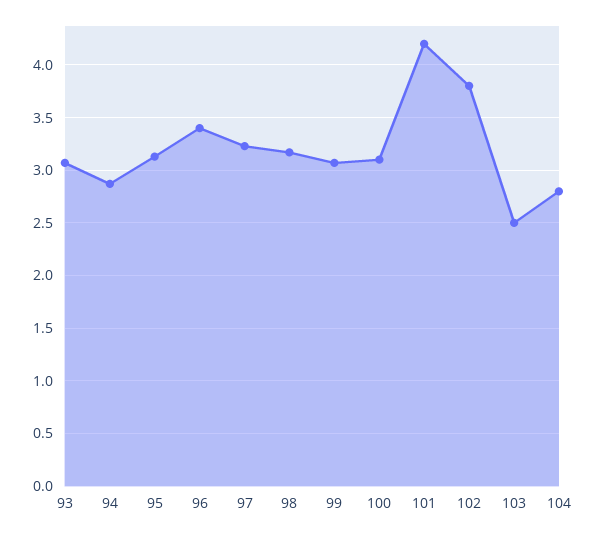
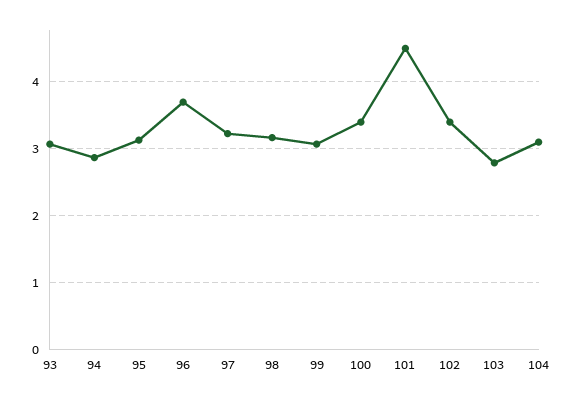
96: 3.4 -> 3.7
100: 3.1 -> 3.4
101: 4.2 -> 4.5
102: 3.8 -> 3.4
103: 2.5 -> 2.8
104: 2.8 -> 3.1

